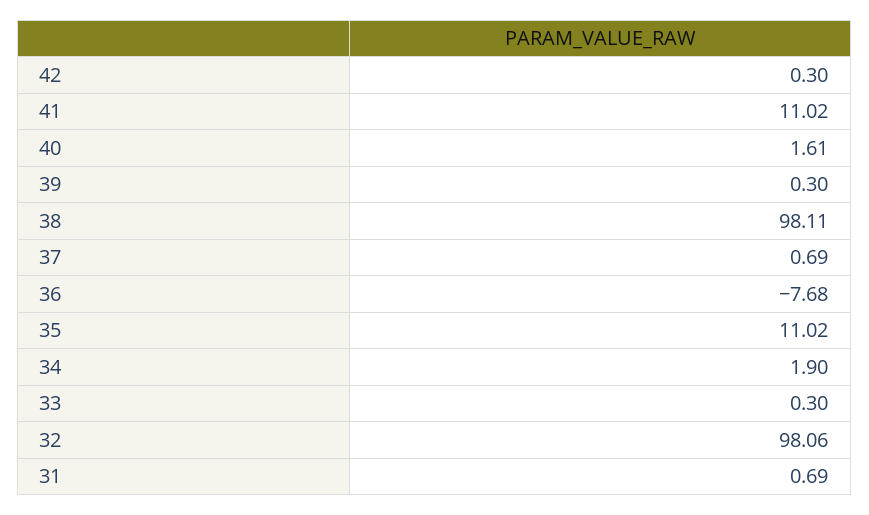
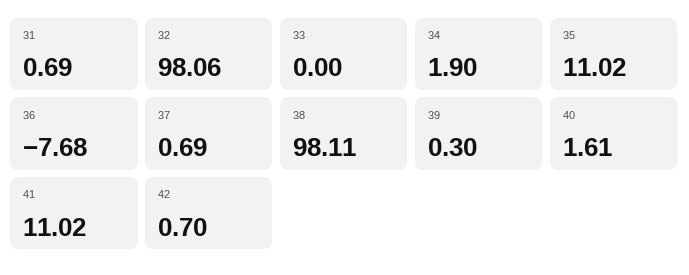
42: 0.3 -> 0.7
33: 0.3 -> 0

